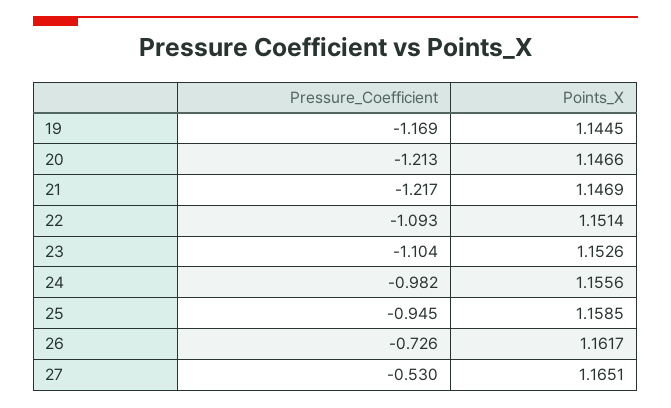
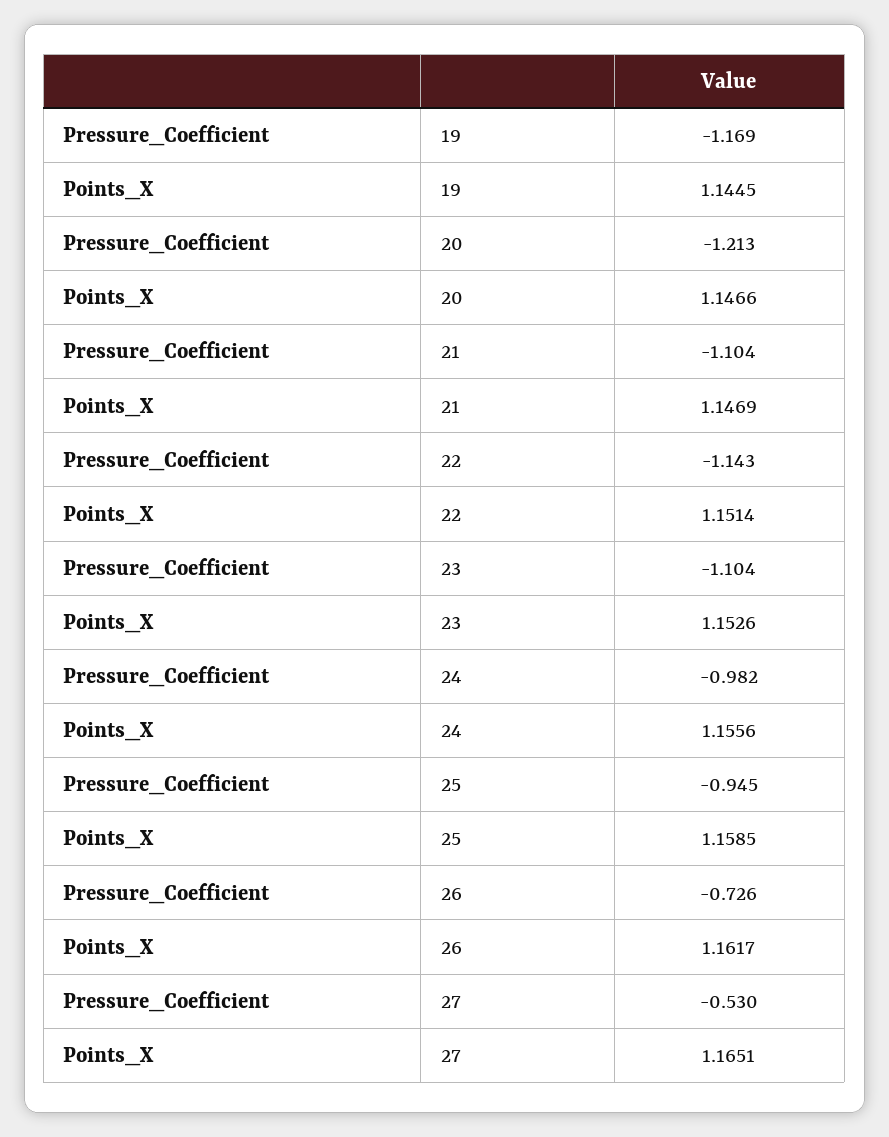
Pressure_Coefficient, 21: -1.217 -> -1.104
Pressure_Coefficient, 22: -1.093 -> -1.143

